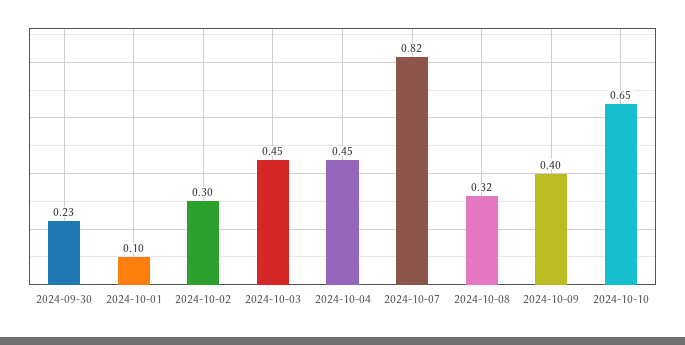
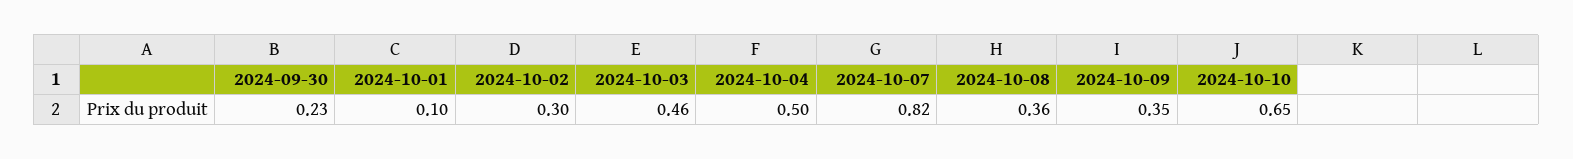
2024-10-03: 0.45 -> 0.46
2024-10-04: 0.45 -> 0.5
2024-10-08: 0.32 -> 0.36
2024-10-09: 0.4 -> 0.35

